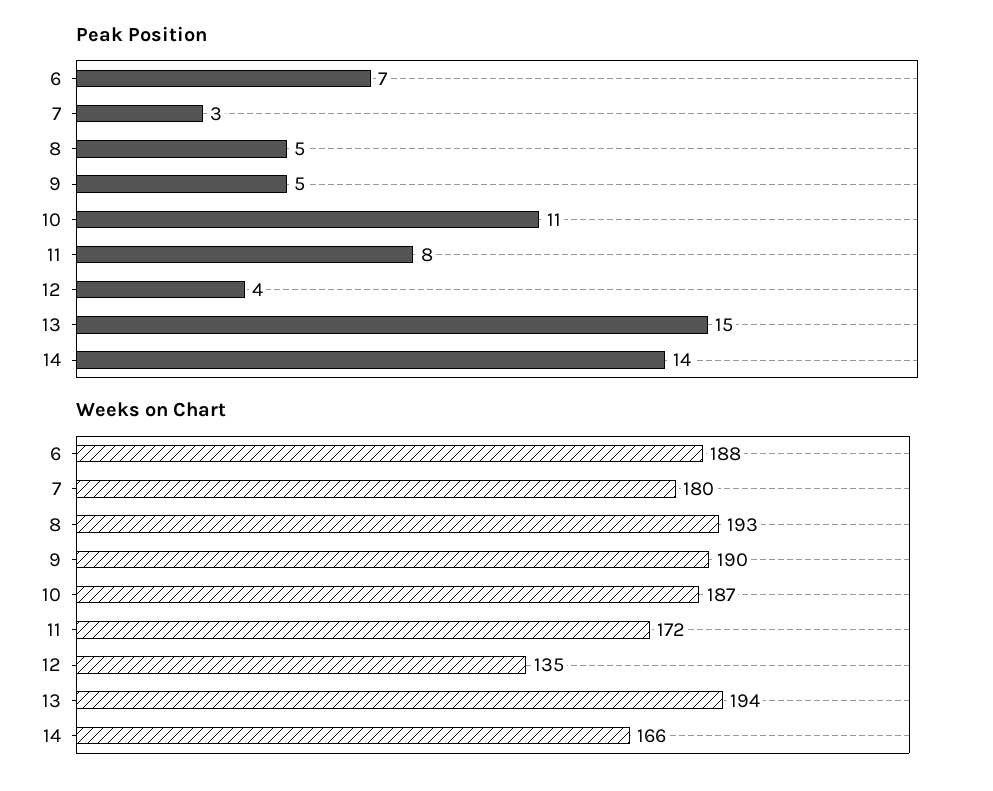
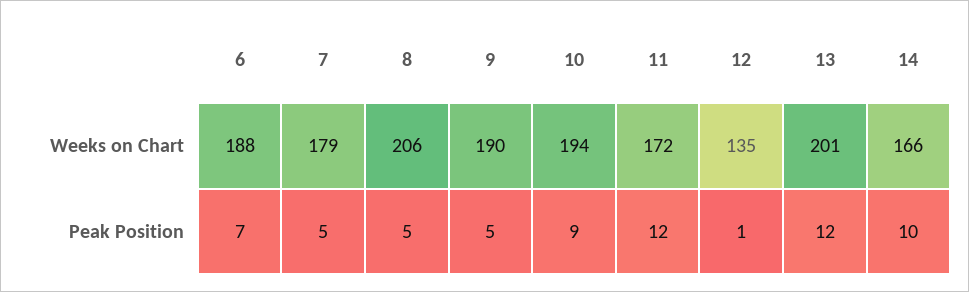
Peak Position, 7: 3 -> 5
Peak Position, 10: 11 -> 9
Peak Position, 11: 8 -> 12
Peak Position, 12: 4 -> 1
Peak Position, 13: 15 -> 12
Peak Position, 14: 14 -> 10
Weeks on Chart, 7: 180 -> 179
Weeks on Chart, 8: 193 -> 206
Weeks on Chart, 10: 187 -> 194
Weeks on Chart, 13: 194 -> 201

